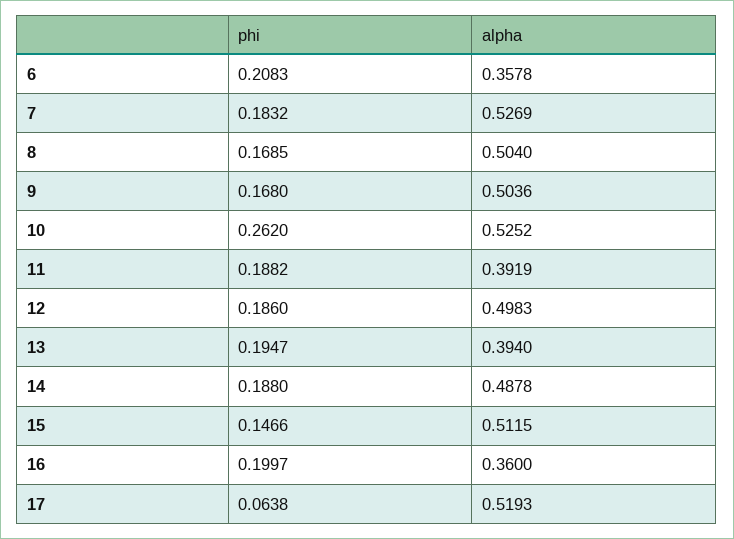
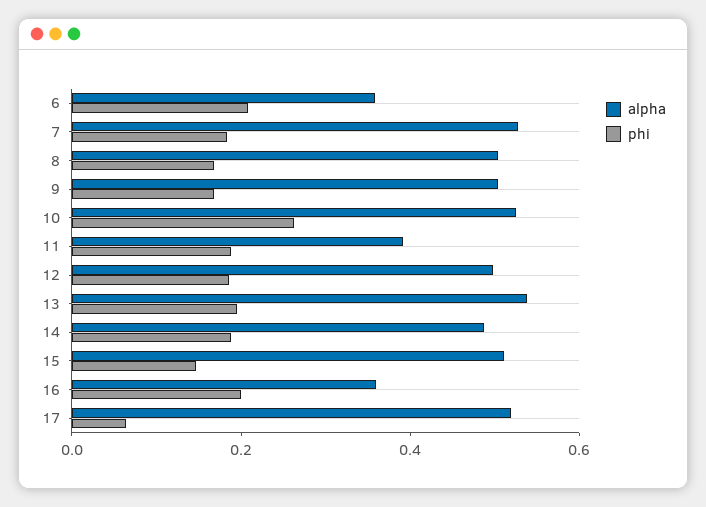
alpha, 13: 0.394 -> 0.55

